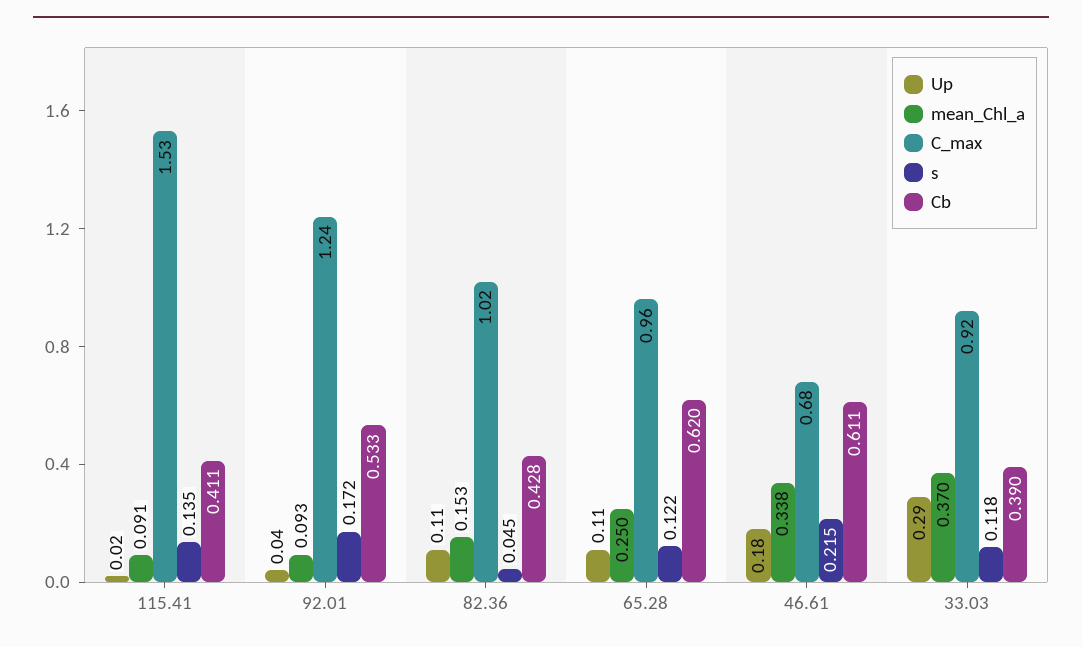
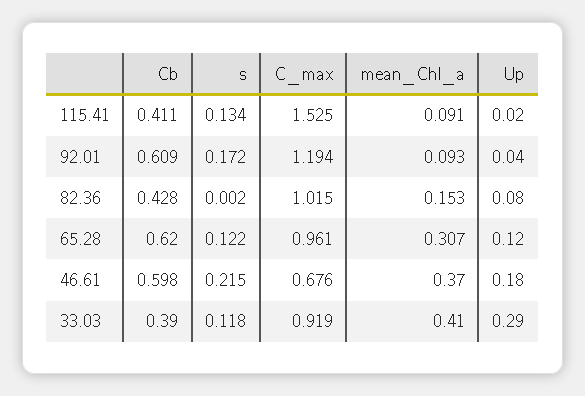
s, 115.41: 0.135 -> 0.134
C_max, 92.01: 1.24 -> 1.194
Cb, 92.01: 0.533 -> 0.609
Up, 82.36: 0.11 -> 0.08
s, 82.36: 0.045 -> 0.002
Up, 65.28: 0.11 -> 0.12
mean_Chl_a, 65.28: 0.25 -> 0.307
mean_Chl_a, 46.61: 0.338 -> 0.37
Cb, 46.61: 0.611 -> 0.598
mean_Chl_a, 33.03: 0.37 -> 0.41

